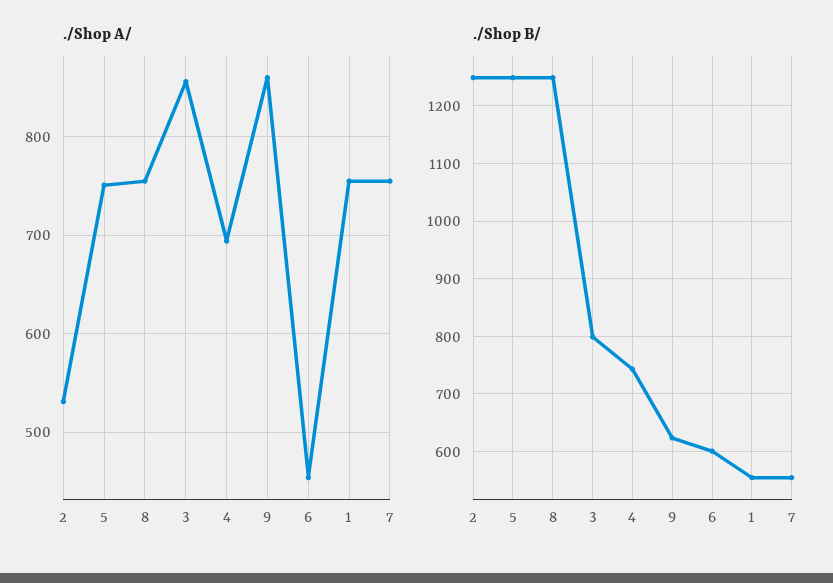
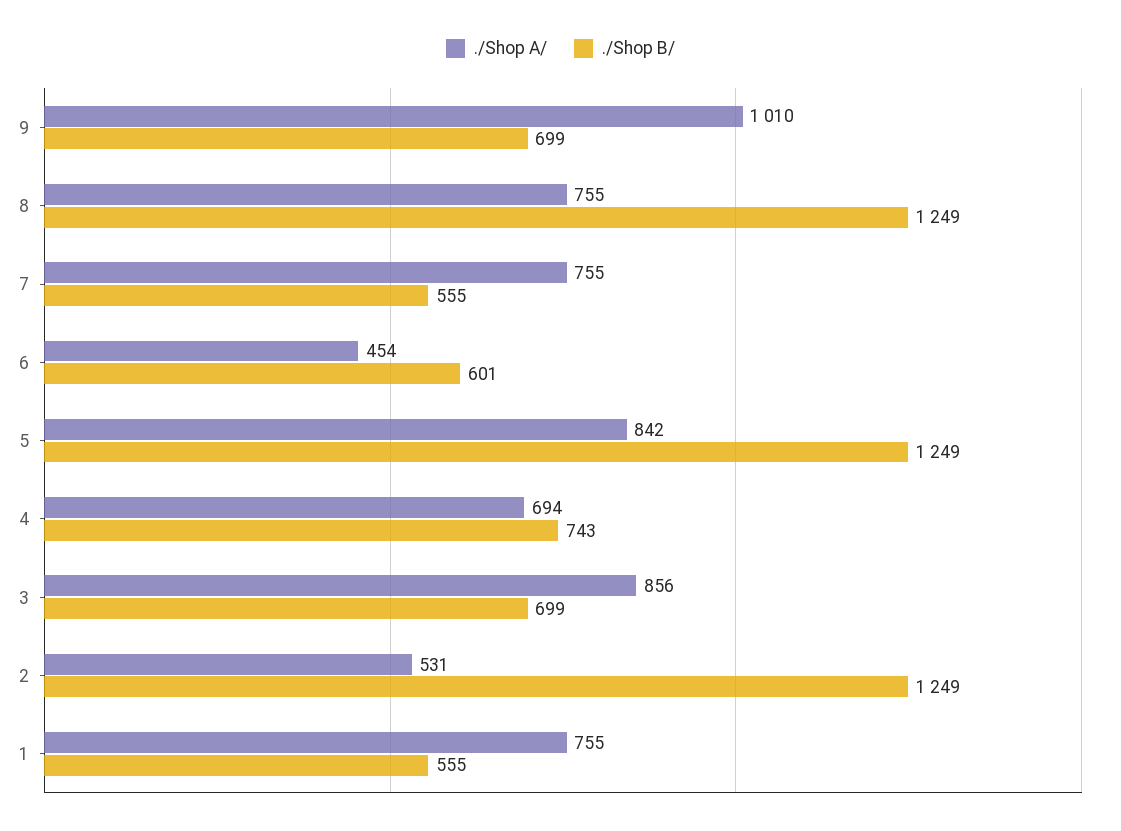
./Shop A/, 5: 750 -> 842
./Shop A/, 9: 860 -> 1010
./Shop B/, 3: 800 -> 699
./Shop B/, 9: 620 -> 699

